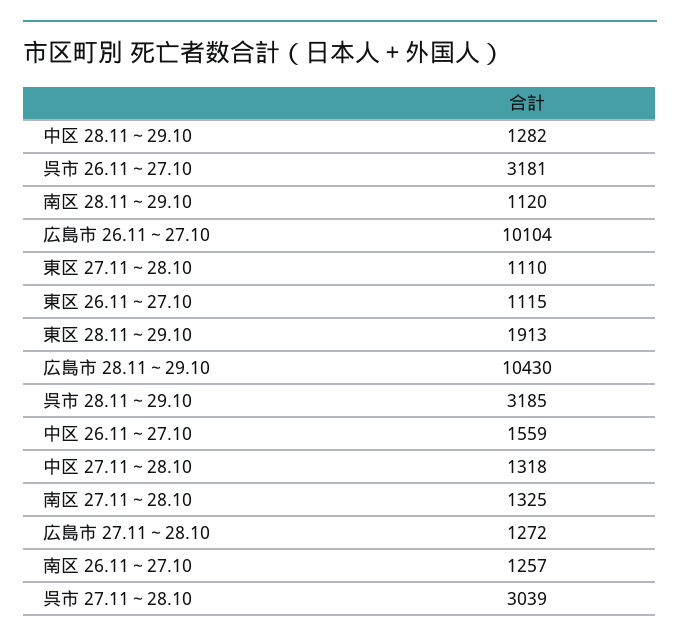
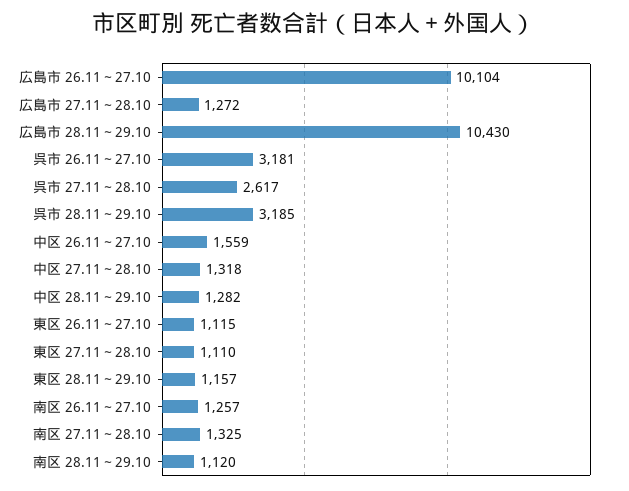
東区 28.11～29.10: 1913 -> 1157
呉市 27.11～28.10: 3039 -> 2617

